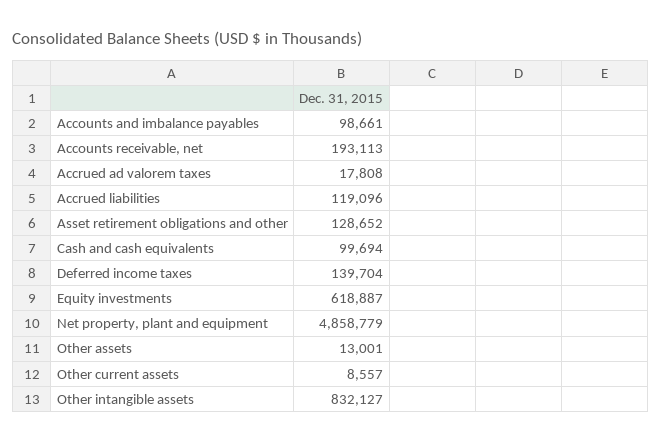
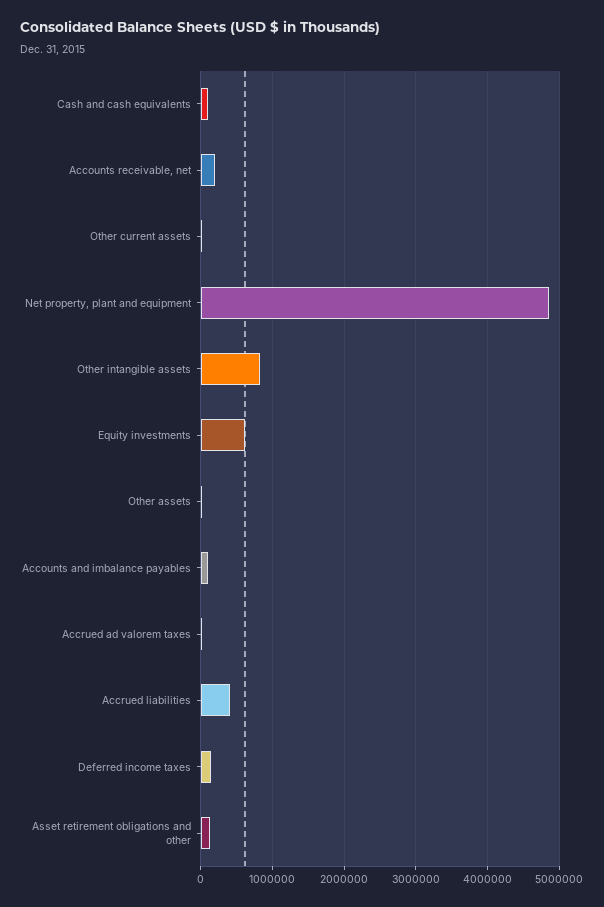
Accrued liabilities: 119096 -> 400000

